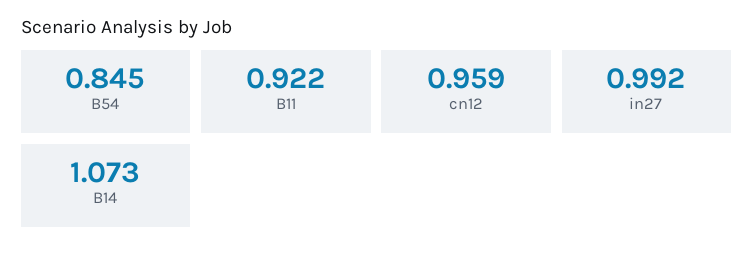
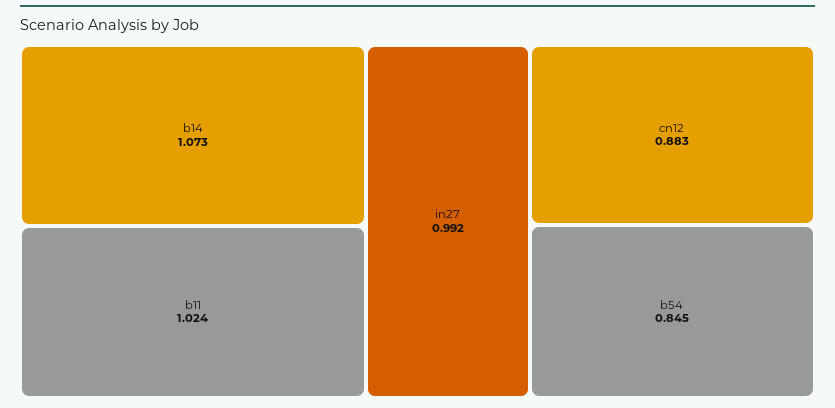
B11: 0.922 -> 1.024
cn12: 0.959 -> 0.883

